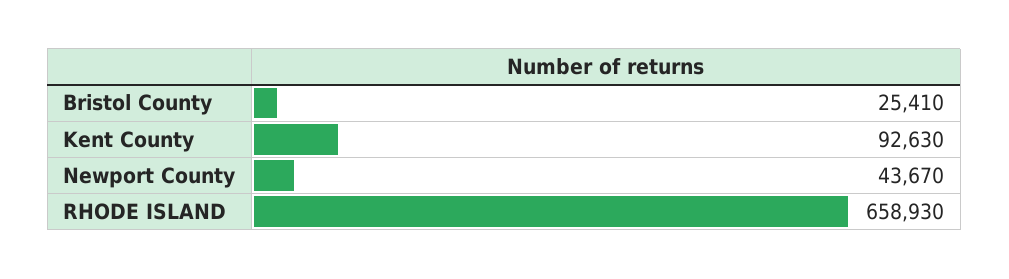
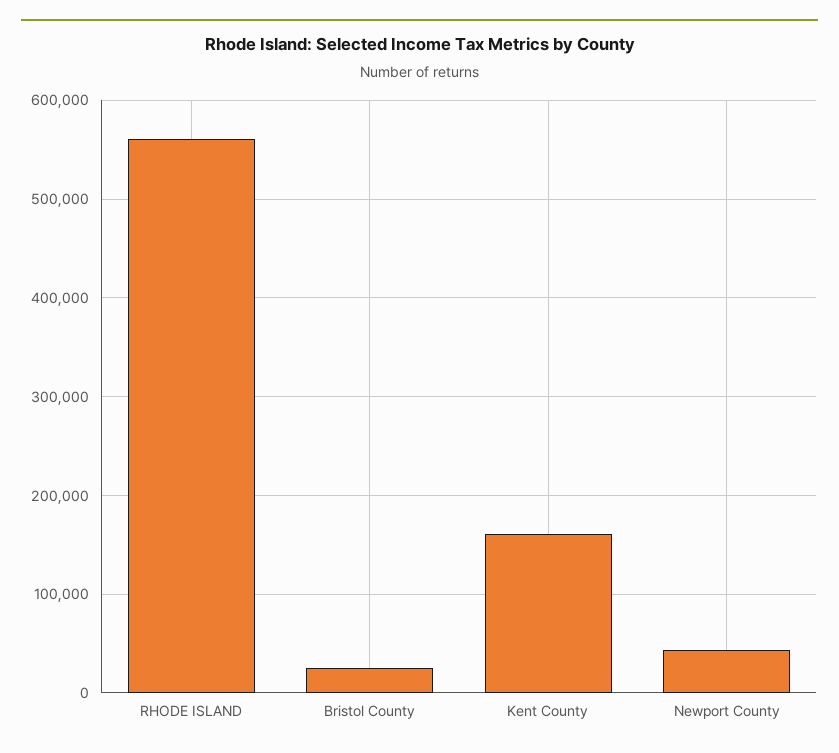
Kent County: 92630 -> 160000
RHODE ISLAND: 658930 -> 560000

